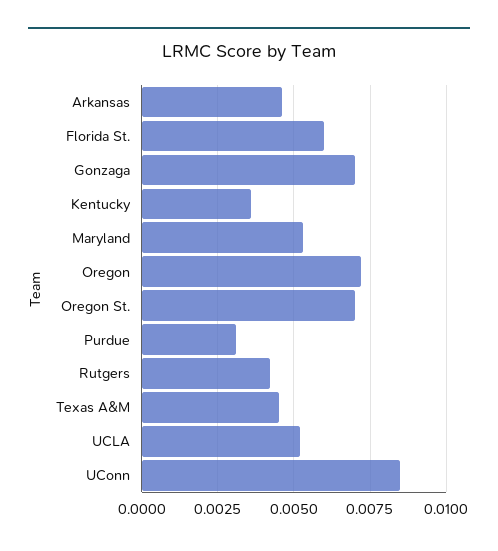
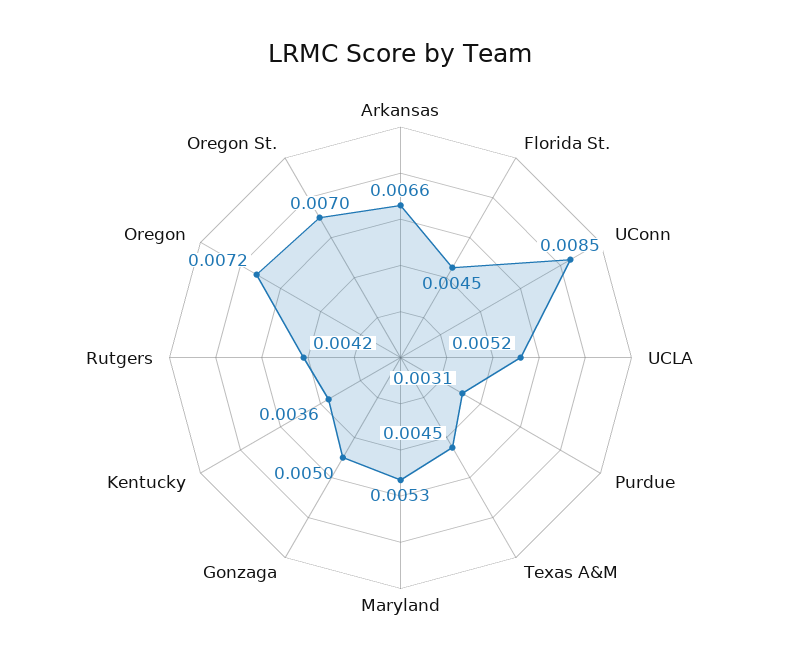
Arkansas: 0.0045 -> 0.0066
Florida St.: 0.006 -> 0.0045
Gonzaga: 0.007 -> 0.005

